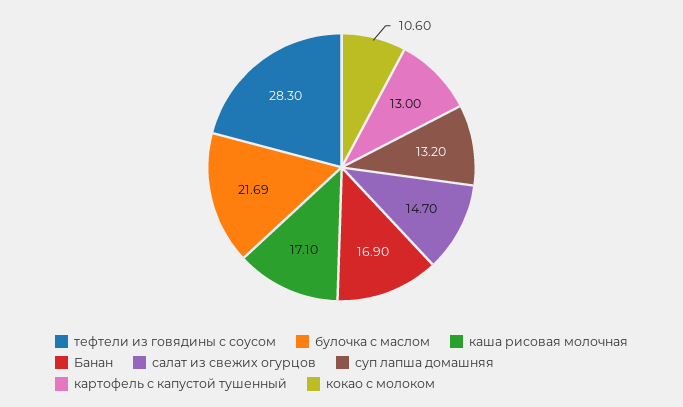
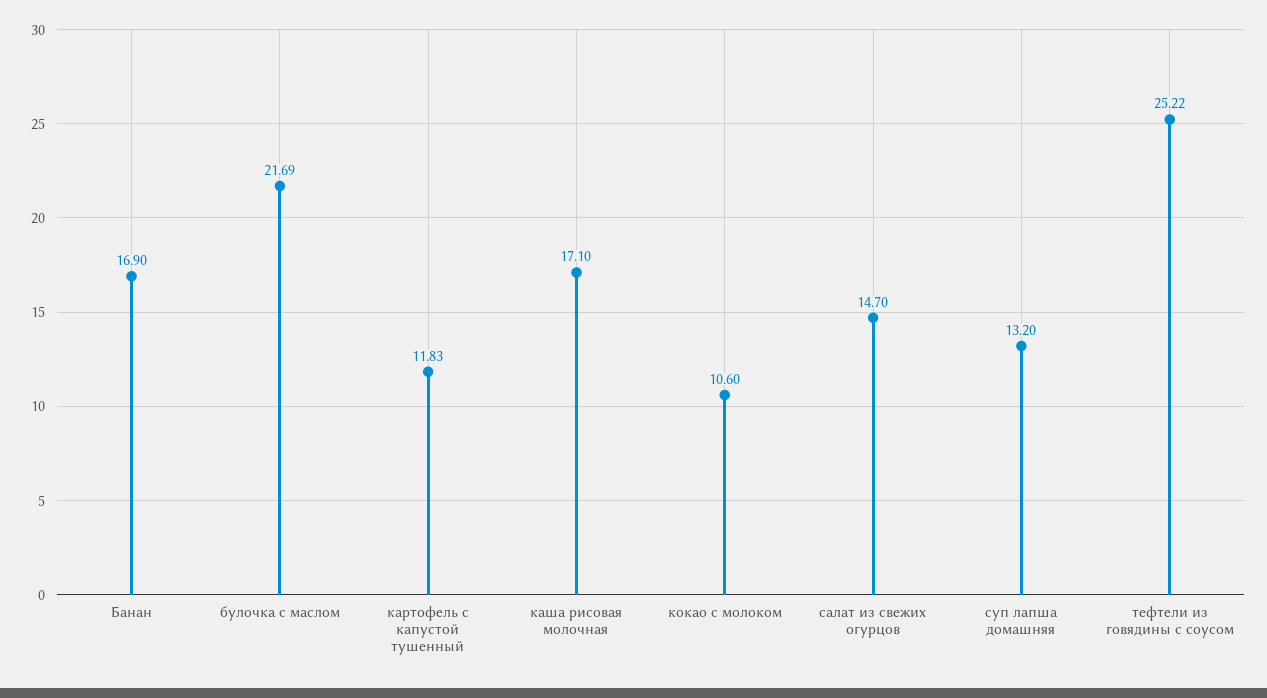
тефтели из говядины с соусом: 28.3 -> 25.22
картофель с капустой тушенный: 13 -> 11.83

